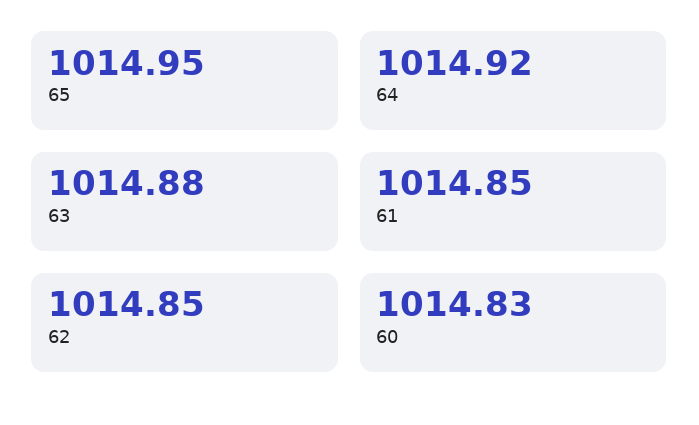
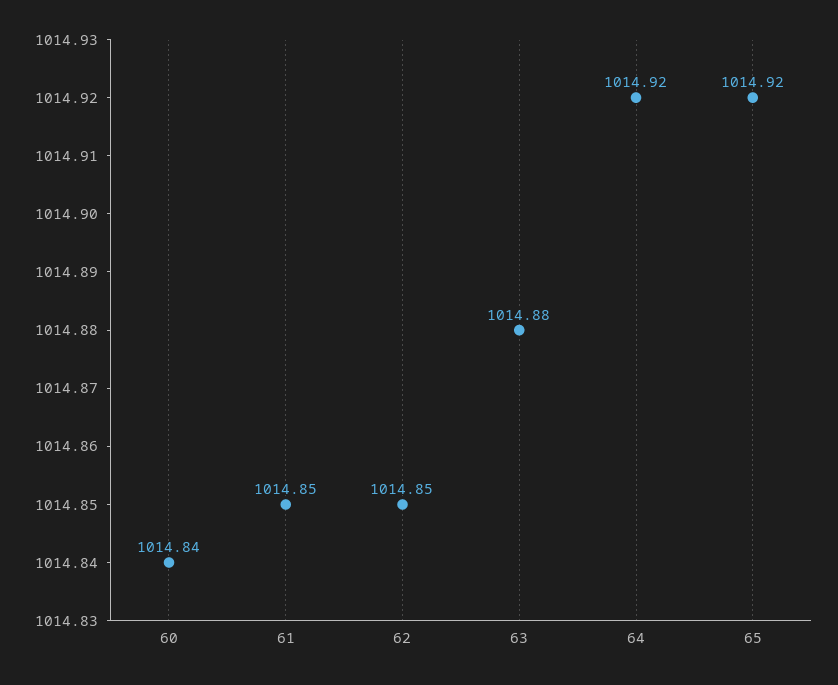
65: 1014.95 -> 1014.92
60: 1014.83 -> 1014.84

